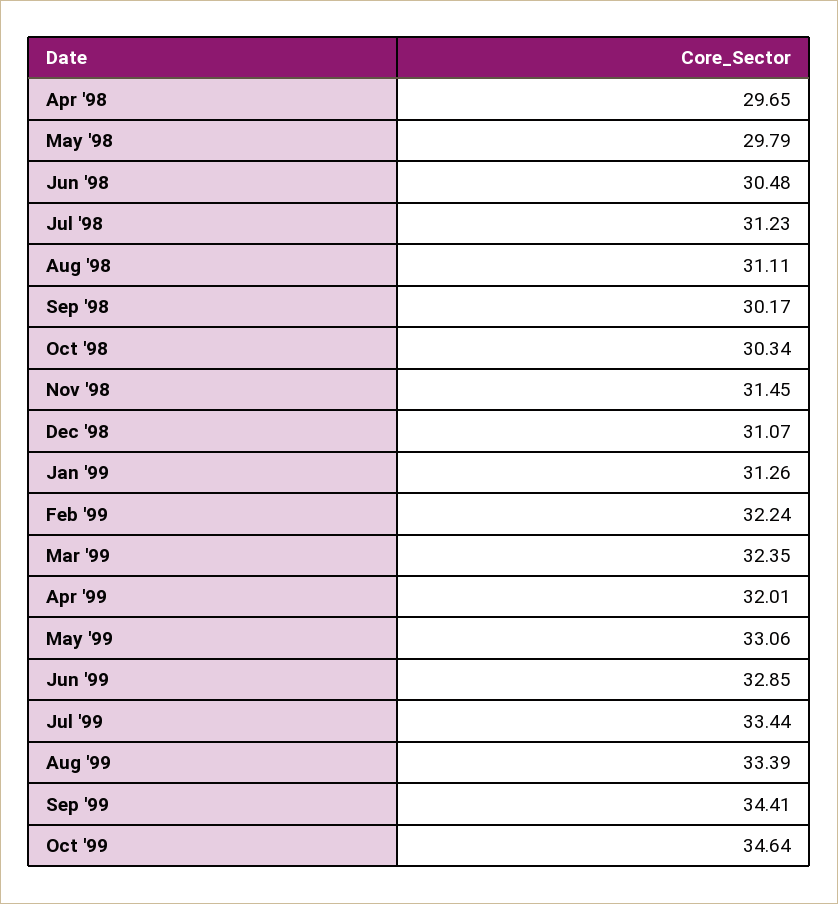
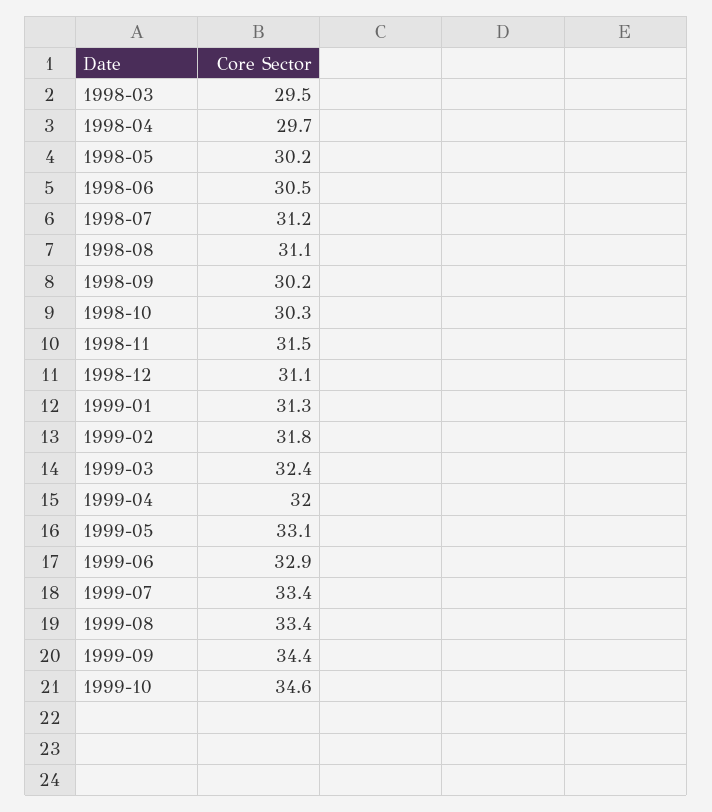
May '98: 29.79 -> 30.2
Feb '99: 32.24 -> 31.8
1998-03: none -> 29.5

